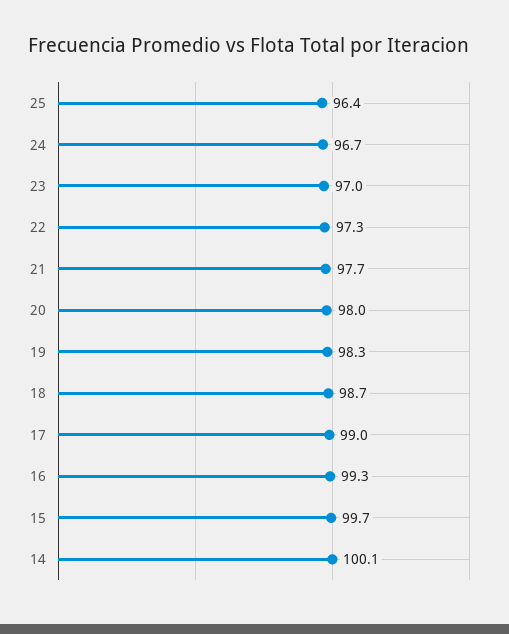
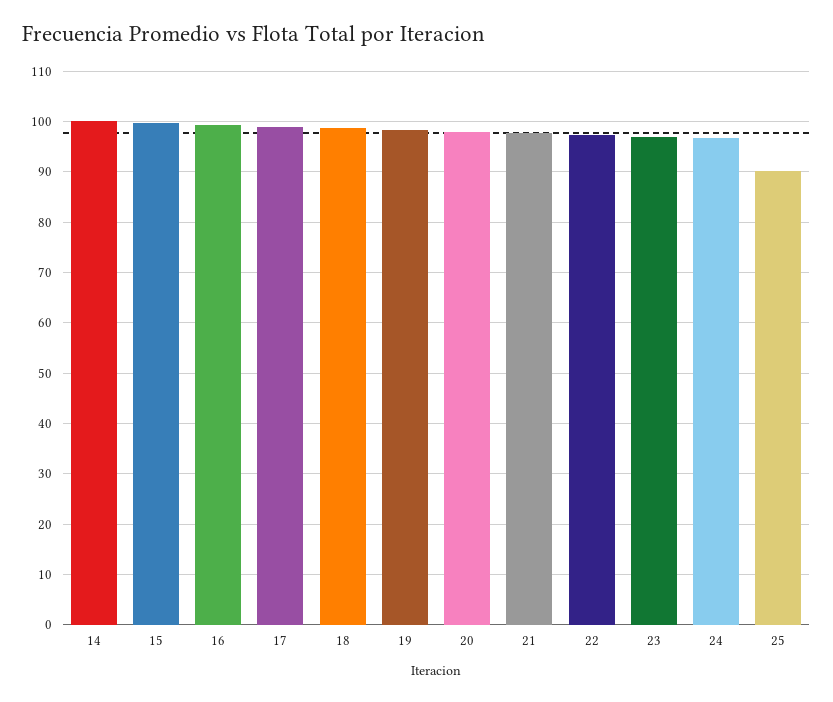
25: 96.4 -> 90

